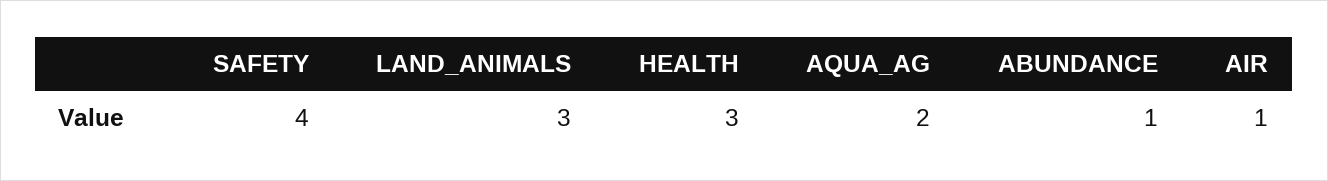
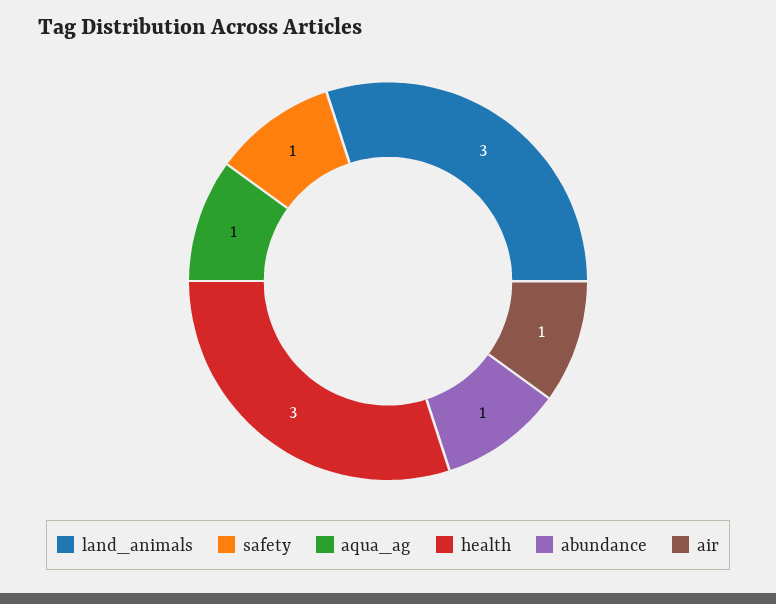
SAFETY: 4 -> 1
AQUA_AG: 2 -> 1

